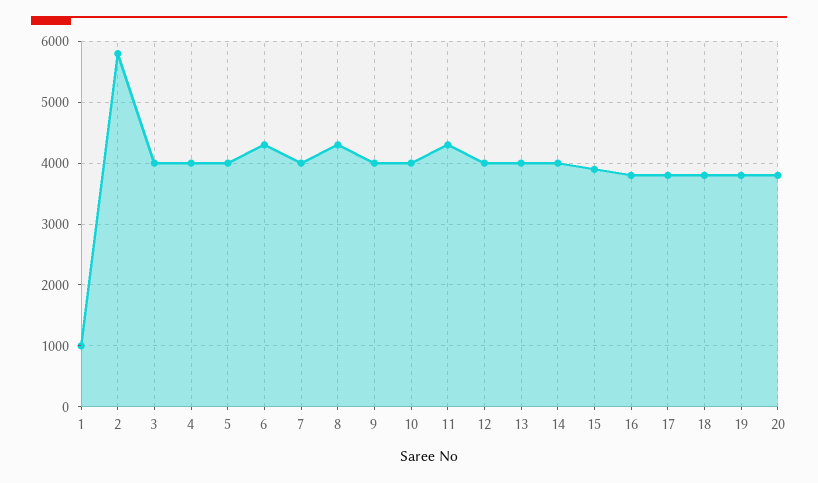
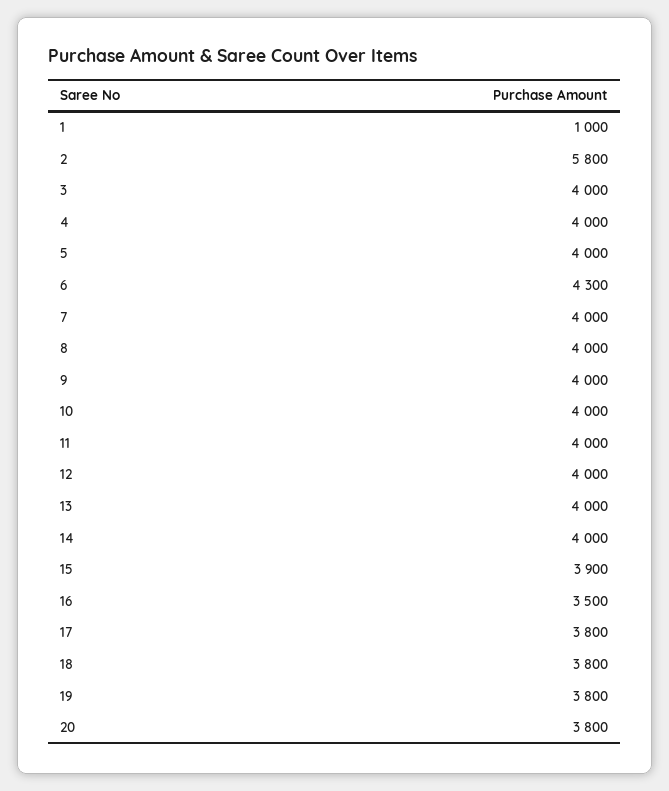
8: 4300 -> 4000
11: 4300 -> 4000
16: 3800 -> 3500

